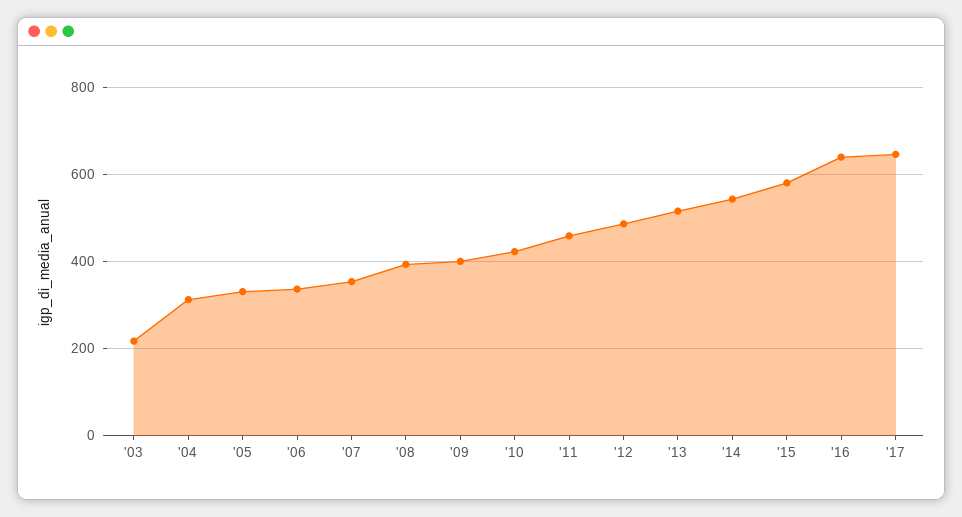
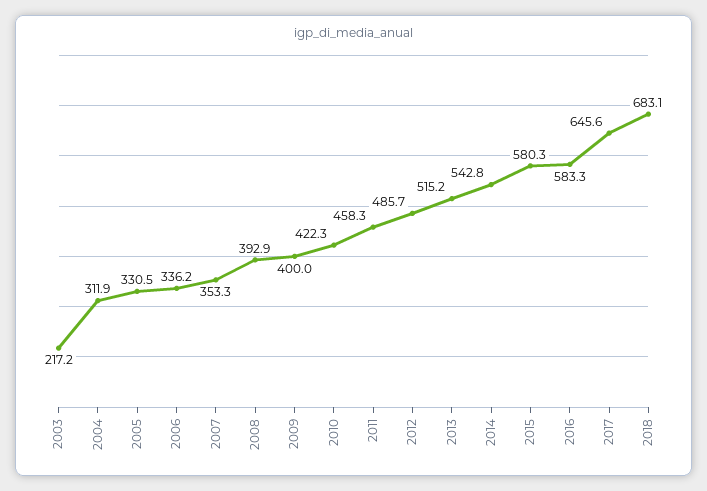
'16: 640 -> 583.3
2018: none -> 683.1

